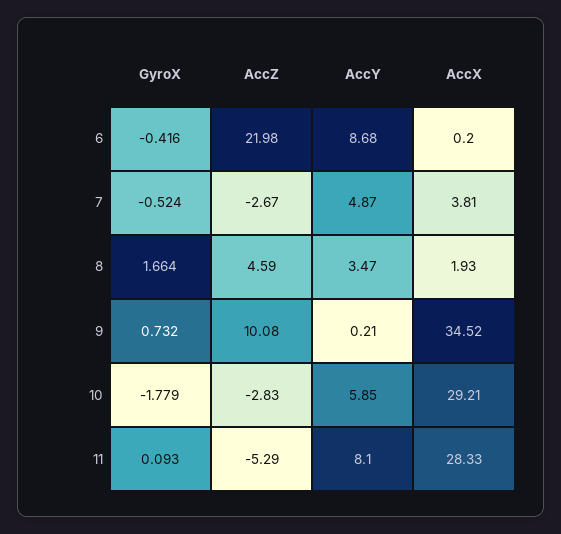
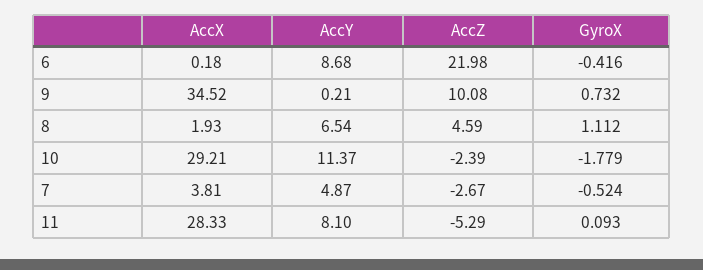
AccX, 6: 0.2 -> 0.18
GyroX, 8: 1.664 -> 1.112
AccY, 8: 3.47 -> 6.54
AccZ, 10: -2.83 -> -2.39
AccY, 10: 5.85 -> 11.37

